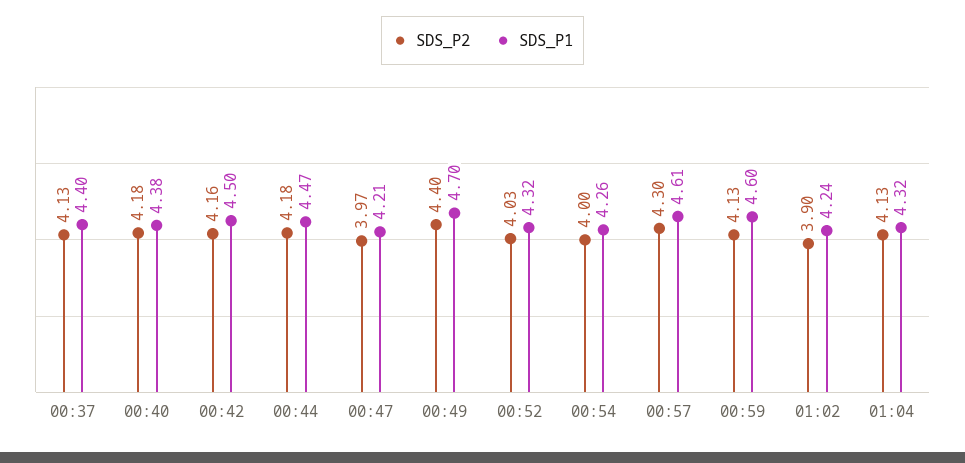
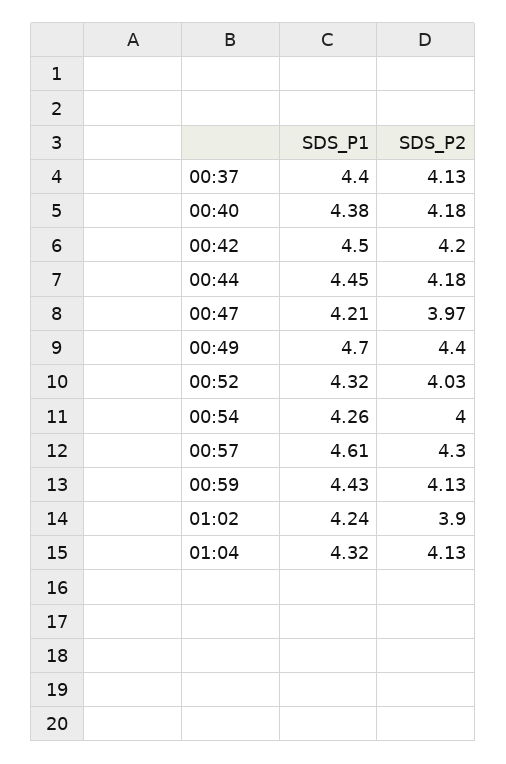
SDS_P2, 00:42: 4.16 -> 4.2
SDS_P1, 00:44: 4.47 -> 4.45
SDS_P1, 00:59: 4.6 -> 4.43

